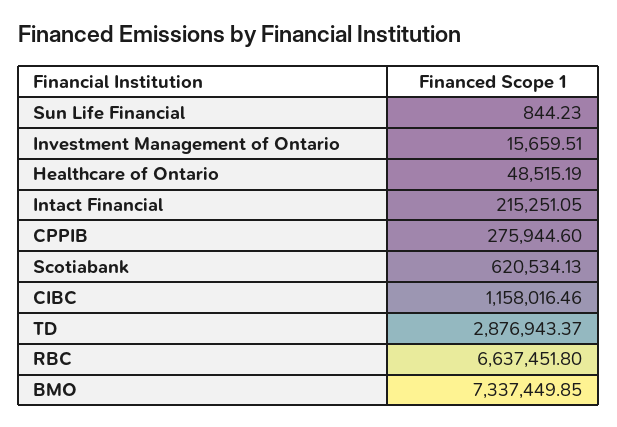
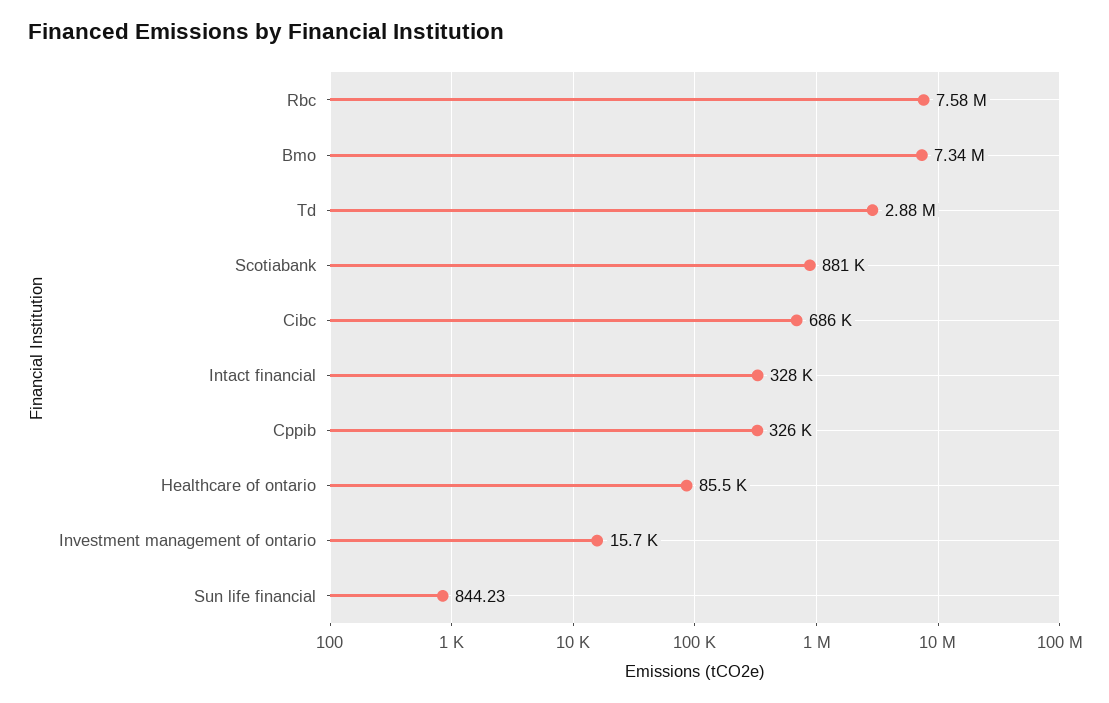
Healthcare of Ontario: 48515.19 -> 85500
Intact Financial: 215251.05 -> 328000
CPPIB: 275944.6 -> 326000
Scotiabank: 620534.13 -> 881000
CIBC: 1158016.46 -> 686000
RBC: 6637451.8 -> 7580000

